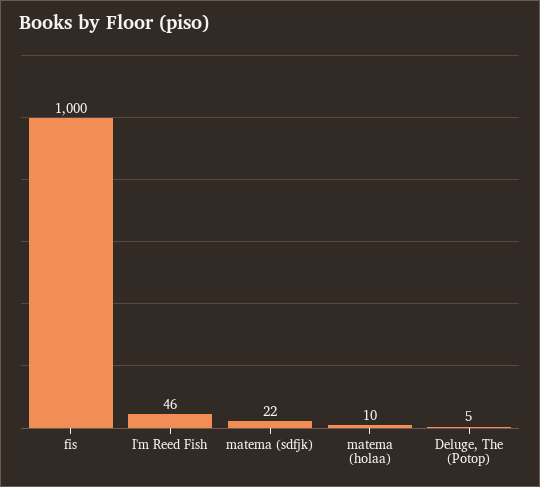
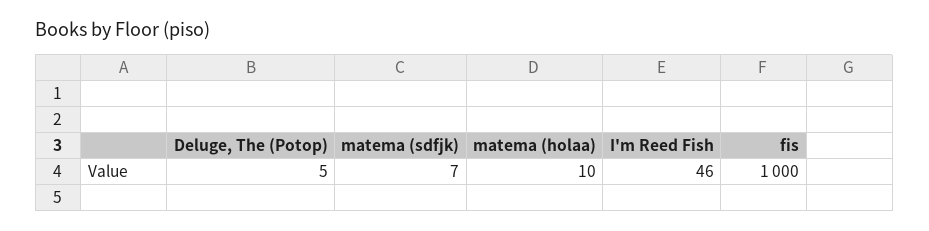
matema (sdfjk): 22 -> 7

